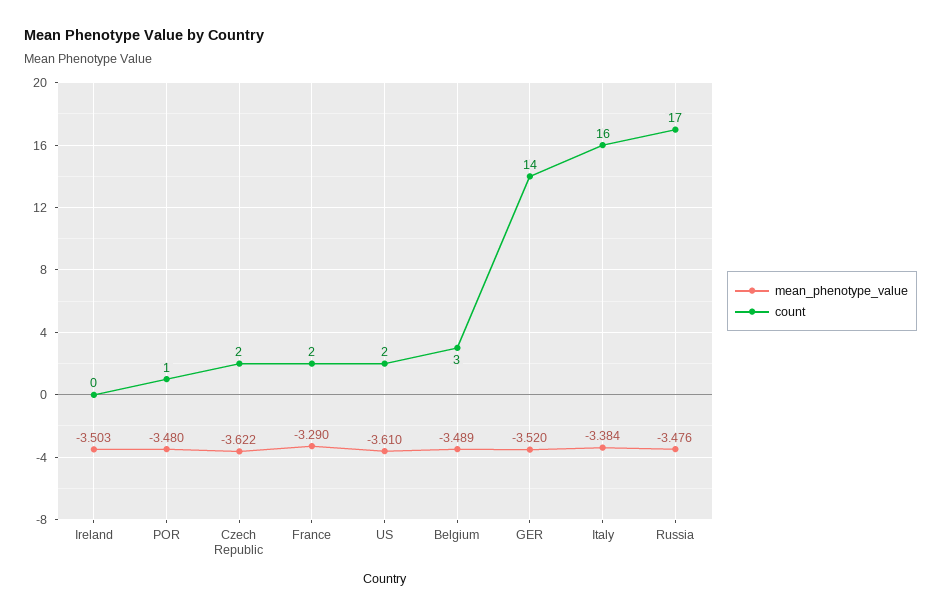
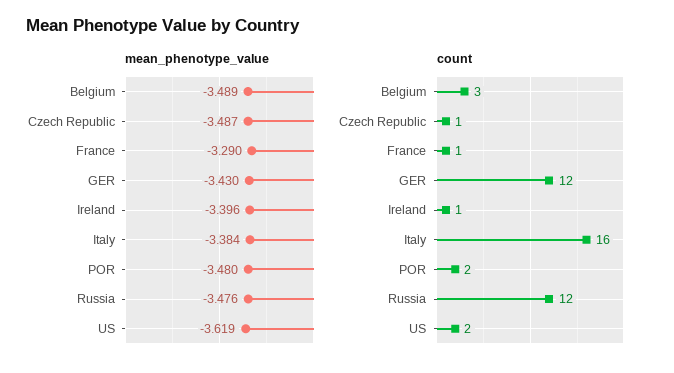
mean_phenotype_value, Ireland: -3.503 -> -3.396
count, Ireland: 0 -> 1
count, POR: 1 -> 2
mean_phenotype_value, Czech Republic: -3.622 -> -3.487
count, Czech Republic: 2 -> 1
count, France: 2 -> 1
mean_phenotype_value, US: -3.61 -> -3.619
mean_phenotype_value, GER: -3.52 -> -3.43
count, GER: 14 -> 12
count, Russia: 17 -> 12

